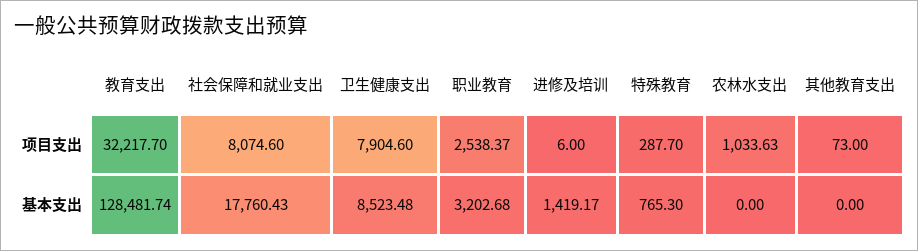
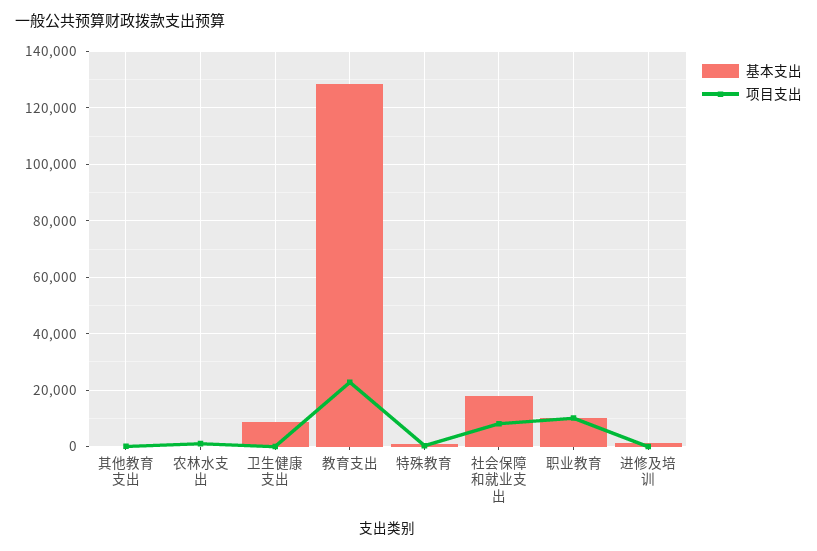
项目支出, 教育支出: 32217.7 -> 22500
项目支出, 卫生健康支出: 7904.6 -> 0
项目支出, 职业教育: 2538.37 -> 10000
基本支出, 职业教育: 3202.68 -> 10000

